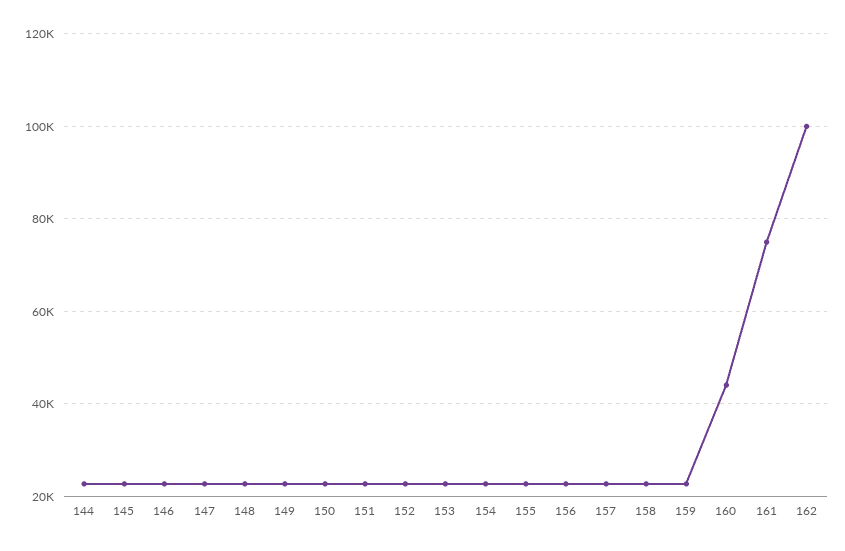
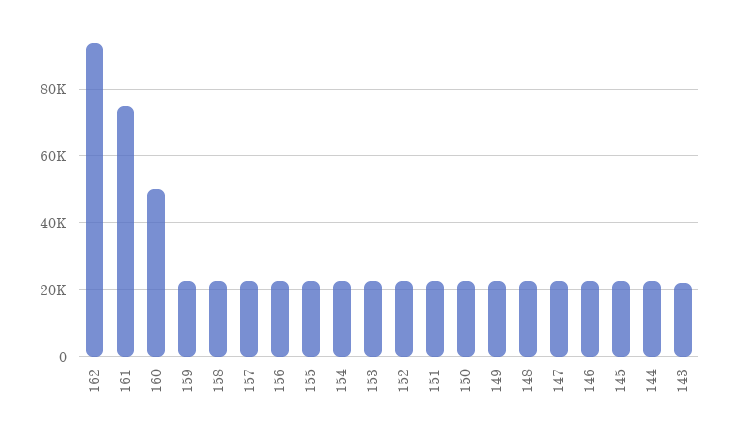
160: 44000 -> 50000
162: 100000 -> 94000
143: none -> 22000

